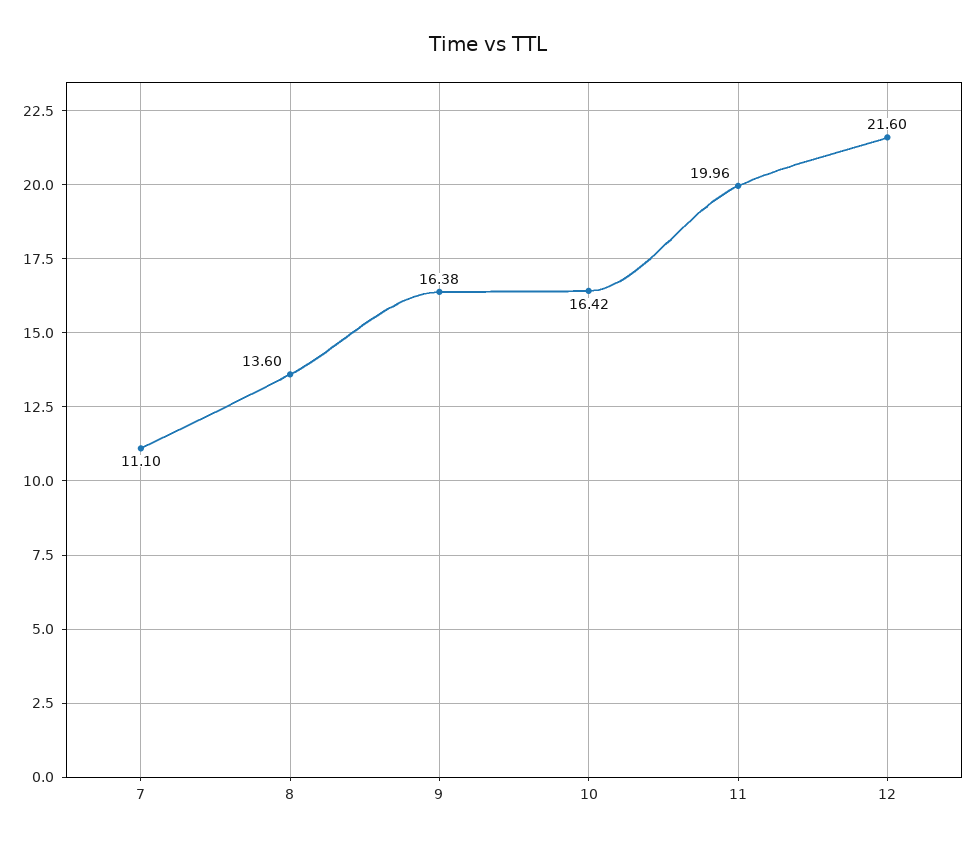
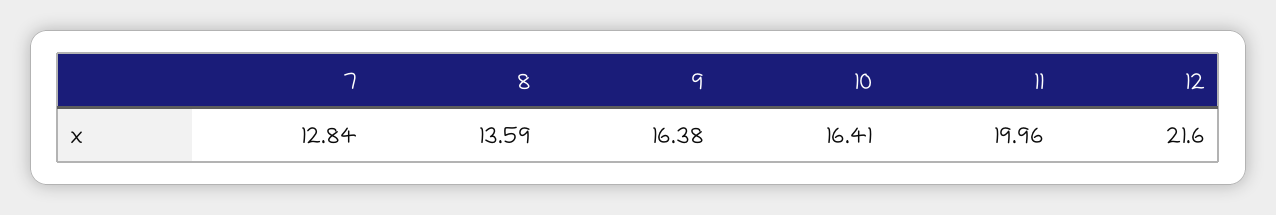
7: 11.1 -> 12.84
8: 13.6 -> 13.59
10: 16.42 -> 16.41

